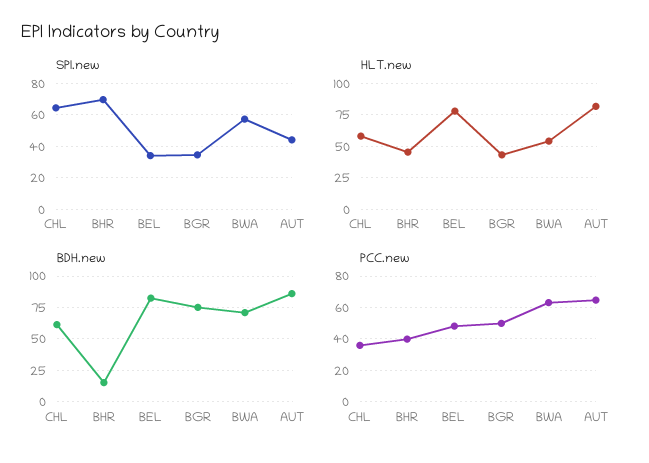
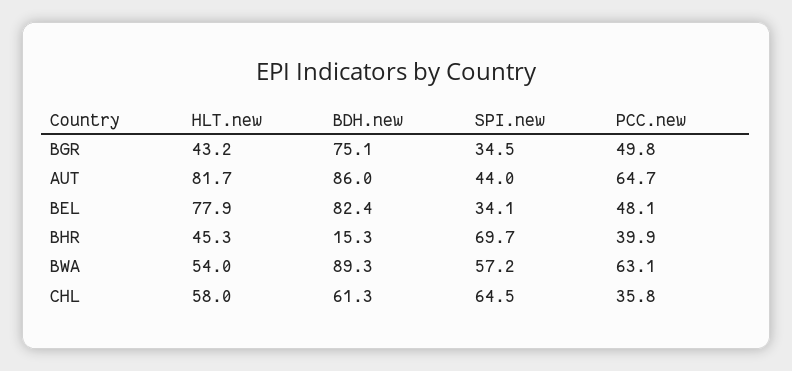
BDH.new, BWA: 70 -> 89.3

